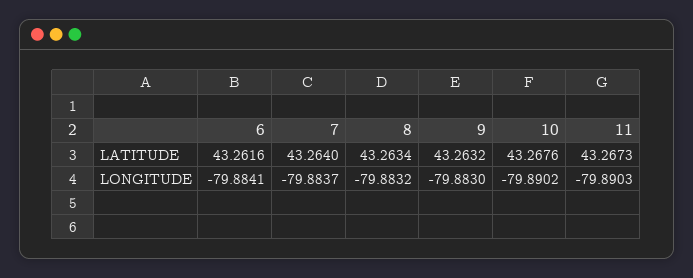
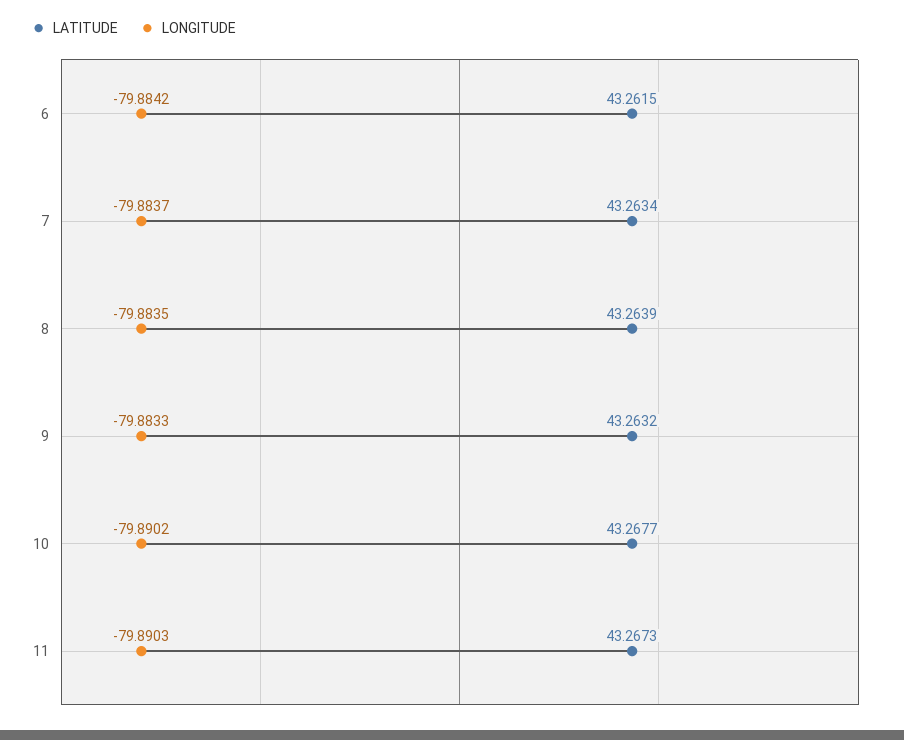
LATITUDE, 6: 43.2616 -> 43.2615
LATITUDE, 7: 43.264 -> 43.2634
LATITUDE, 8: 43.2634 -> 43.2639
LATITUDE, 10: 43.2676 -> 43.2677
LONGITUDE, 6: -79.8841 -> -79.8842
LONGITUDE, 8: -79.8832 -> -79.8835
LONGITUDE, 9: -79.883 -> -79.8833

